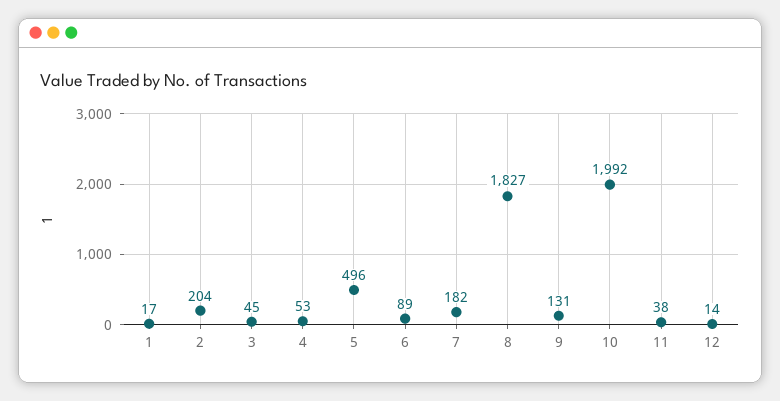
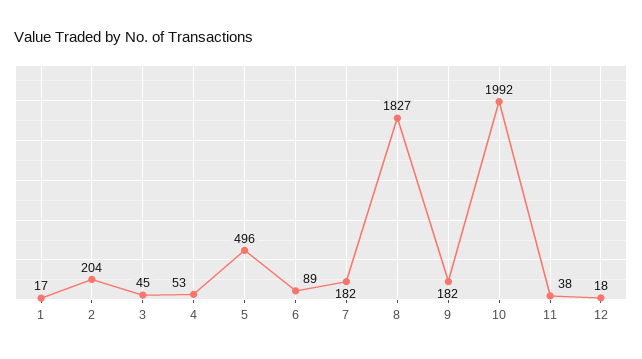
9: 131 -> 182
12: 14 -> 18

